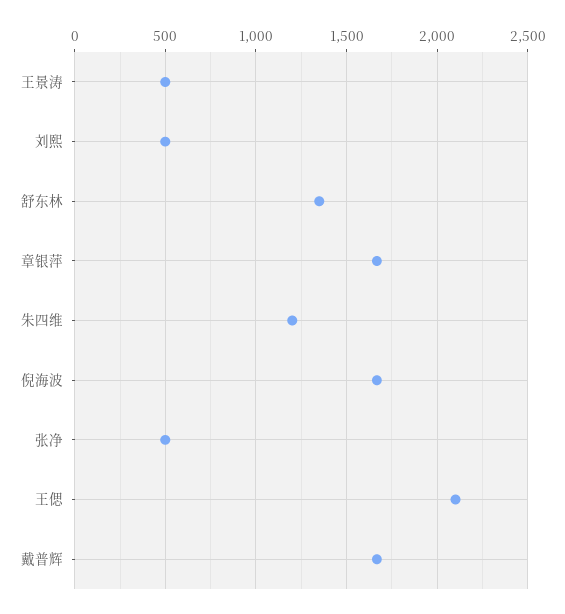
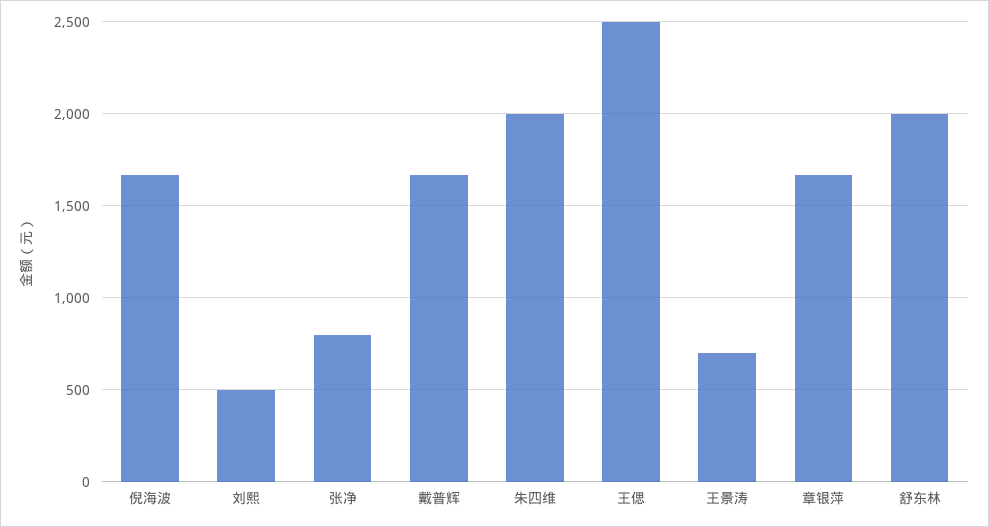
王景涛: 500 -> 700
舒东林: 1350 -> 2000
朱四维: 1200 -> 2000
张净: 500 -> 800
王偲: 2100 -> 2500

